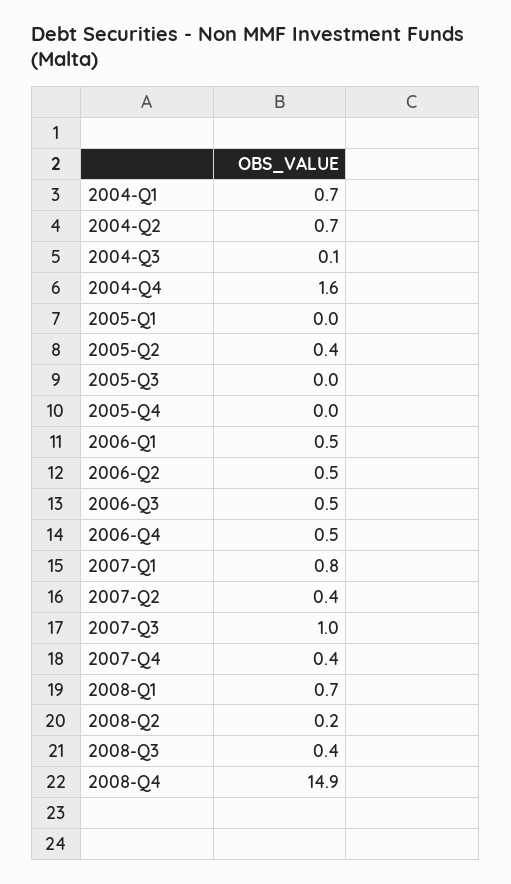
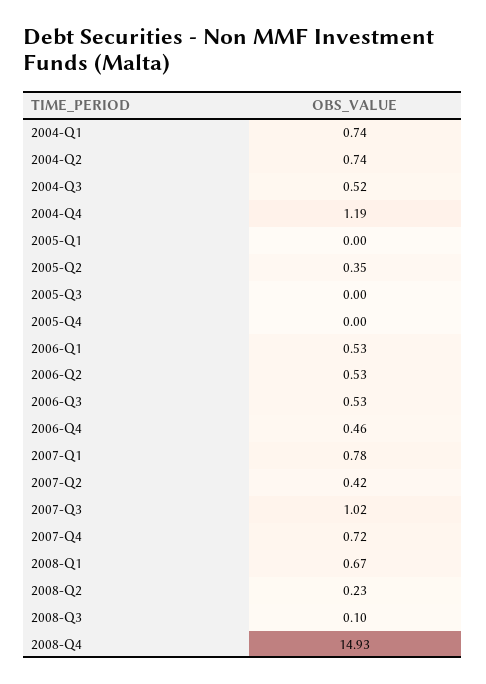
2004-Q3: 0.1 -> 0.52
2004-Q4: 1.6 -> 1.19
2007-Q4: 0.4 -> 0.72
2008-Q3: 0.4 -> 0.1

